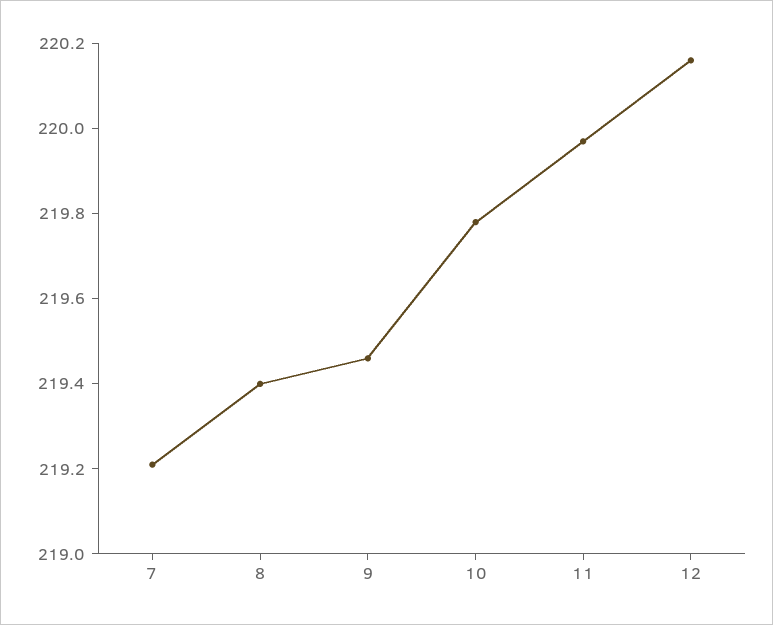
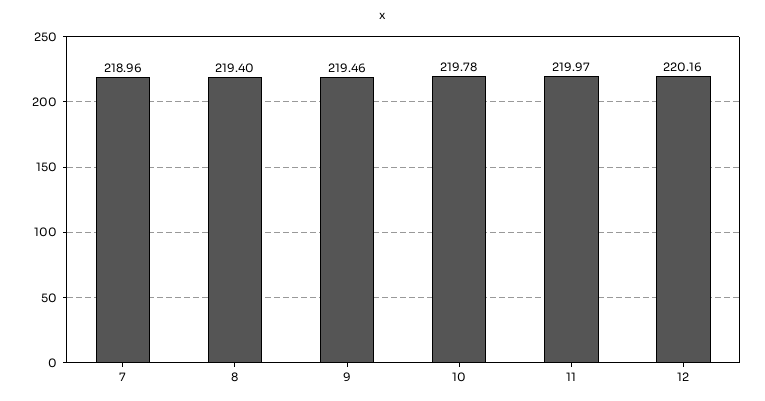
7: 219.2 -> 218.96

